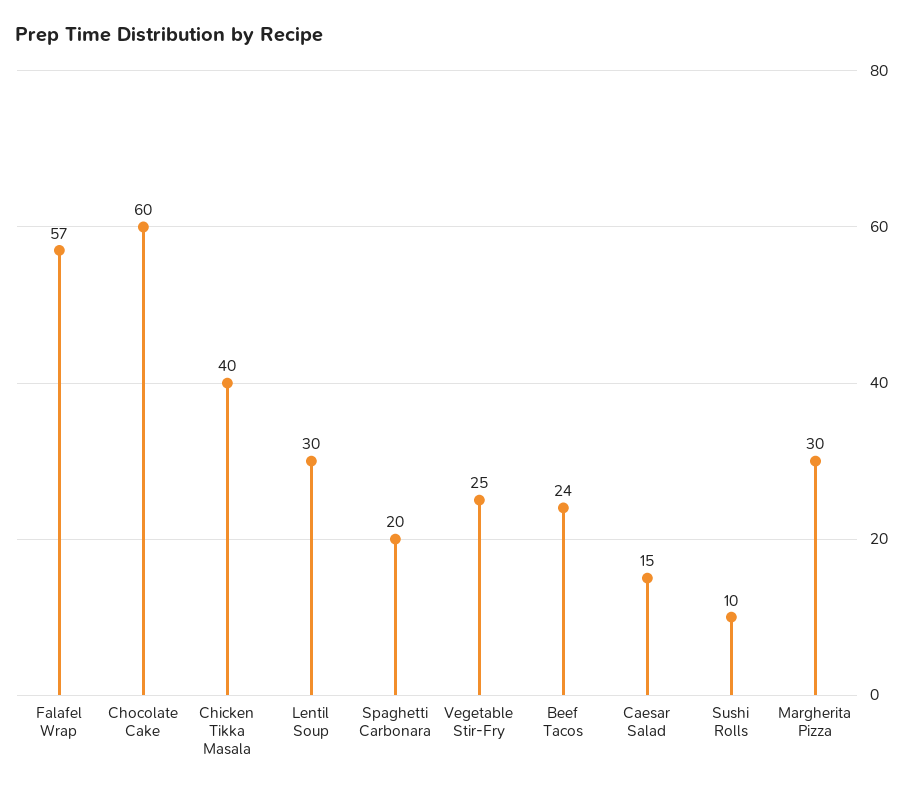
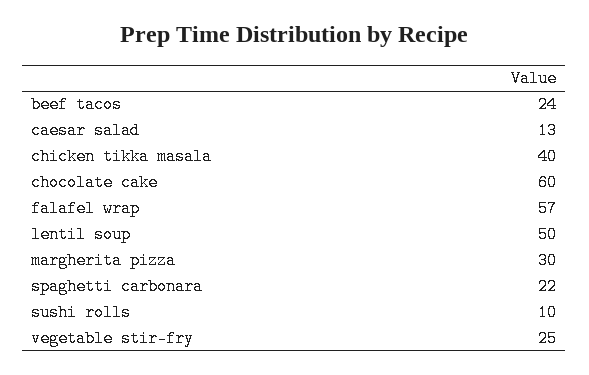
Lentil Soup: 30 -> 50
Spaghetti Carbonara: 20 -> 22
Caesar Salad: 15 -> 13

